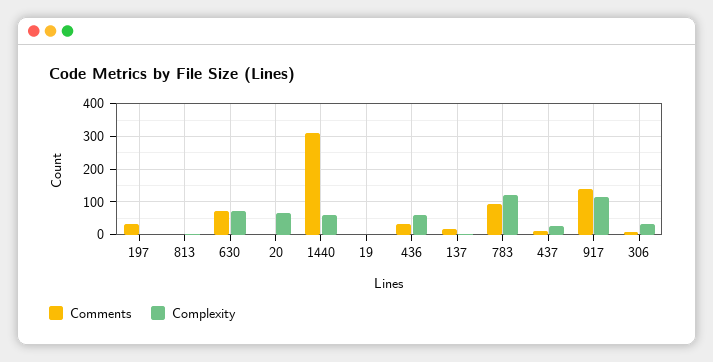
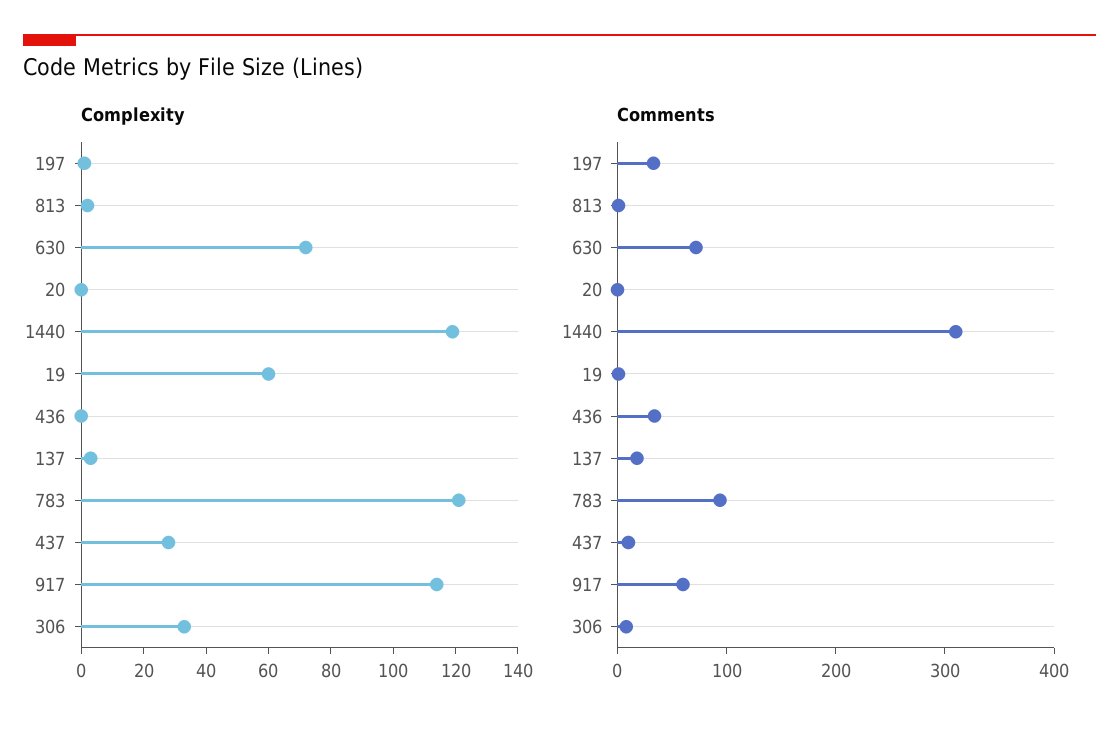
Complexity, 20: 60 -> 0
Complexity, 1440: 60 -> 120
Complexity, 19: 0 -> 60
Complexity, 436: 60 -> 0
Comments, 917: 140 -> 60

